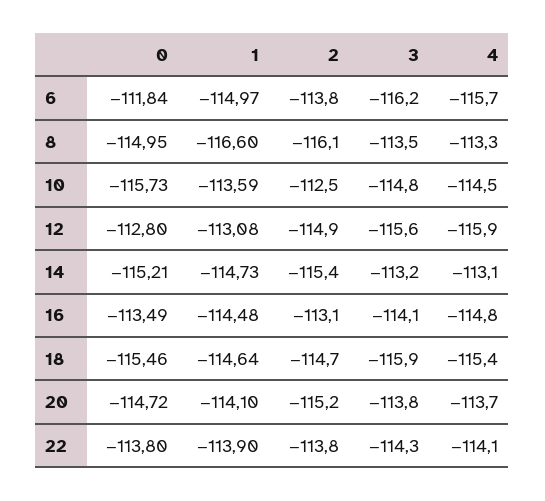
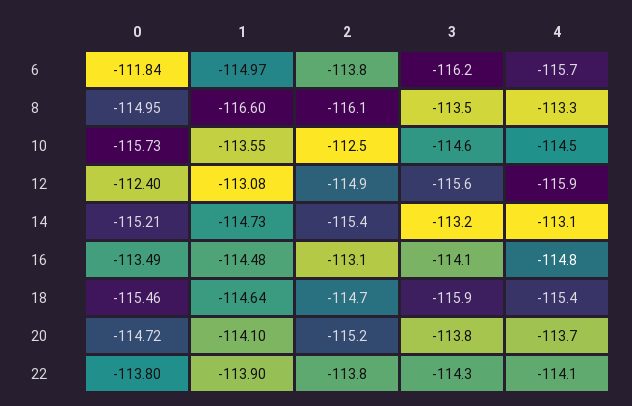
1, 10: -113.59 -> -113.55
3, 10: -114.8 -> -114.6
0, 12: -112.8 -> -112.4

